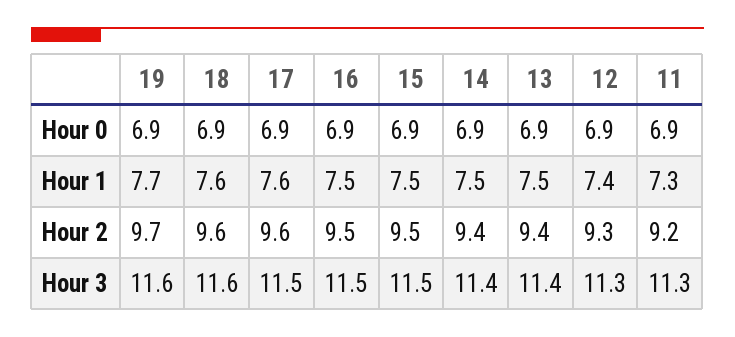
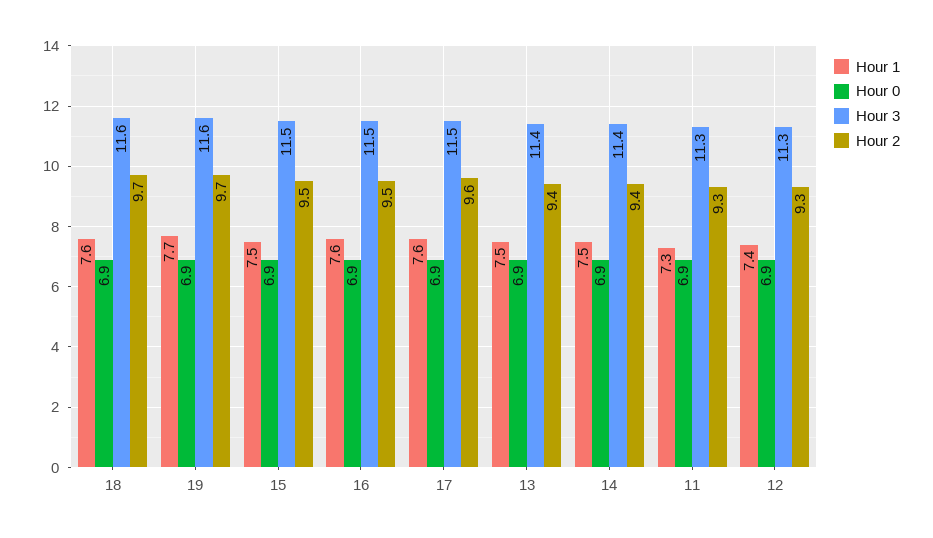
Hour 1, 16: 7.5 -> 7.6
Hour 2, 18: 9.6 -> 9.7
Hour 2, 11: 9.2 -> 9.3

